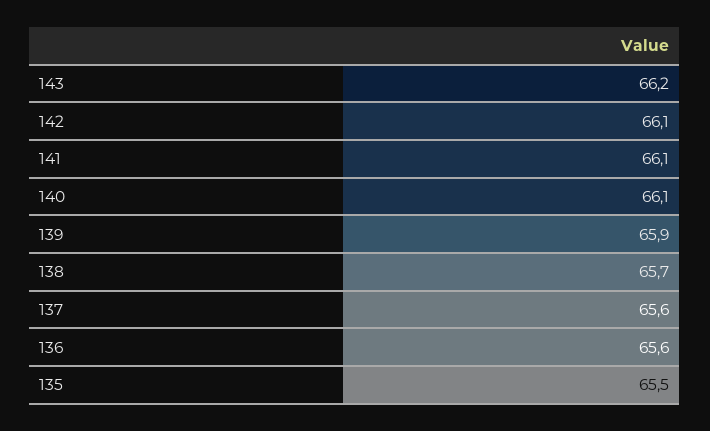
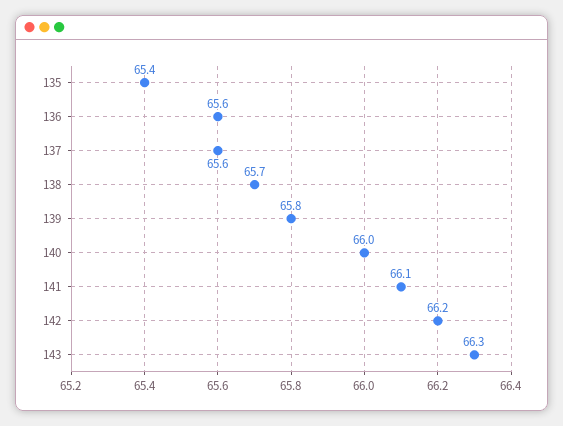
143: 66.2 -> 66.3
142: 66.1 -> 66.2
140: 66.1 -> 66
139: 65.9 -> 65.8
135: 65.5 -> 65.4

